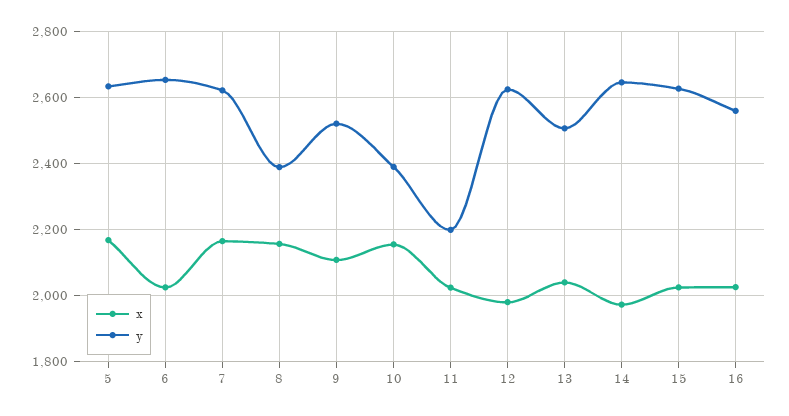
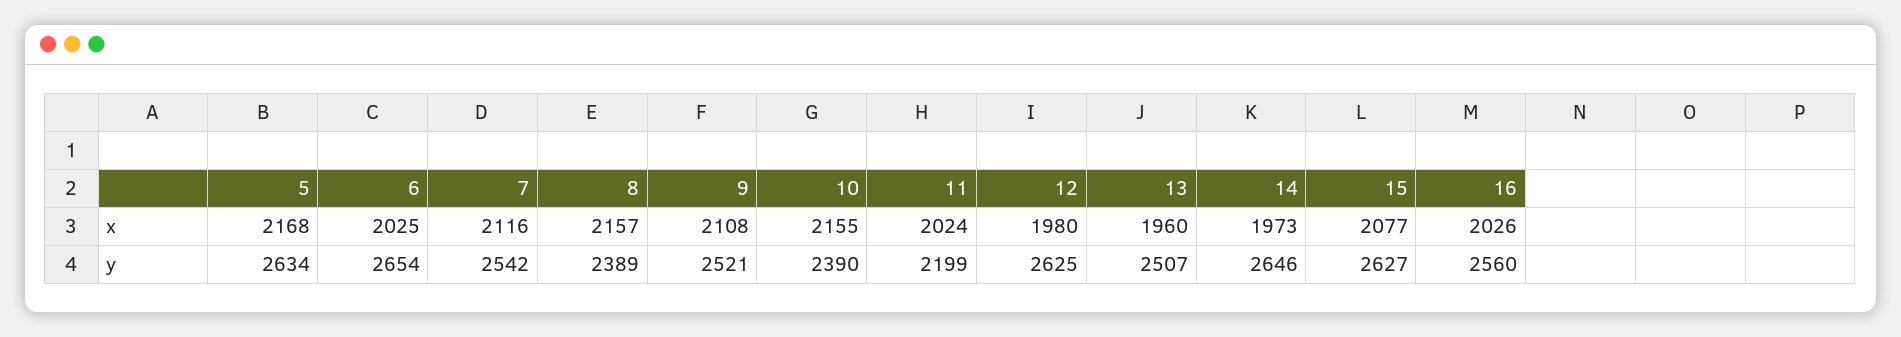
x, 7: 2160 -> 2116
y, 7: 2620 -> 2542
x, 13: 2040 -> 1960
x, 15: 2020 -> 2077

